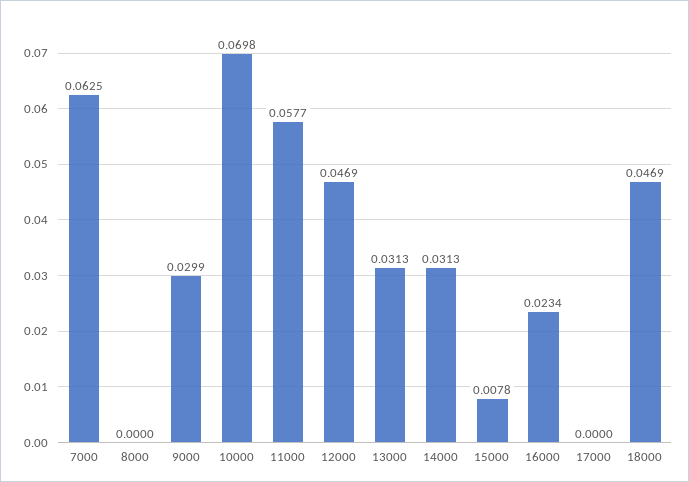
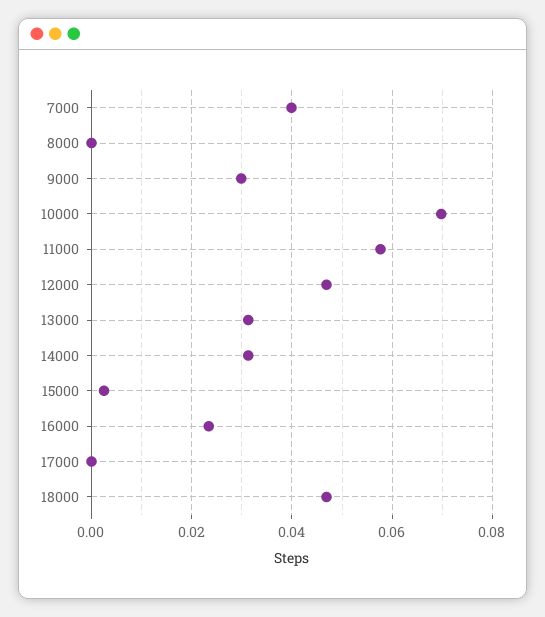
7000: 0.0625 -> 0.04
15000: 0.0078 -> 0.002

